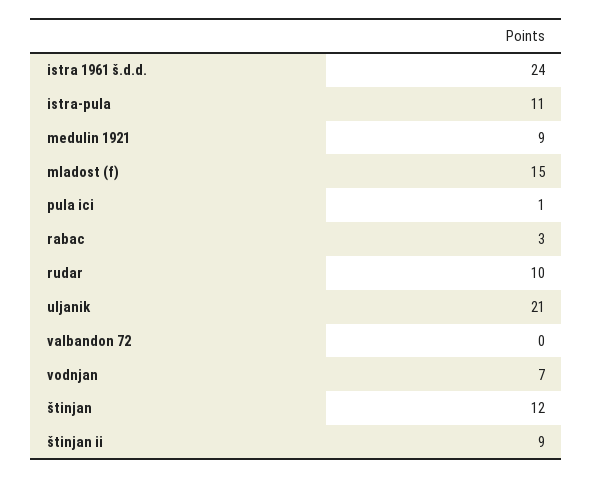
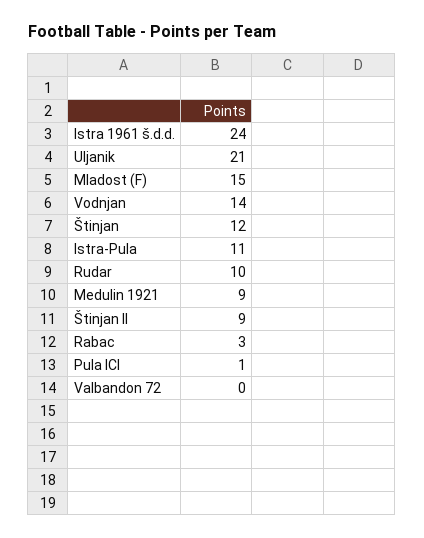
vodnjan: 7 -> 14

